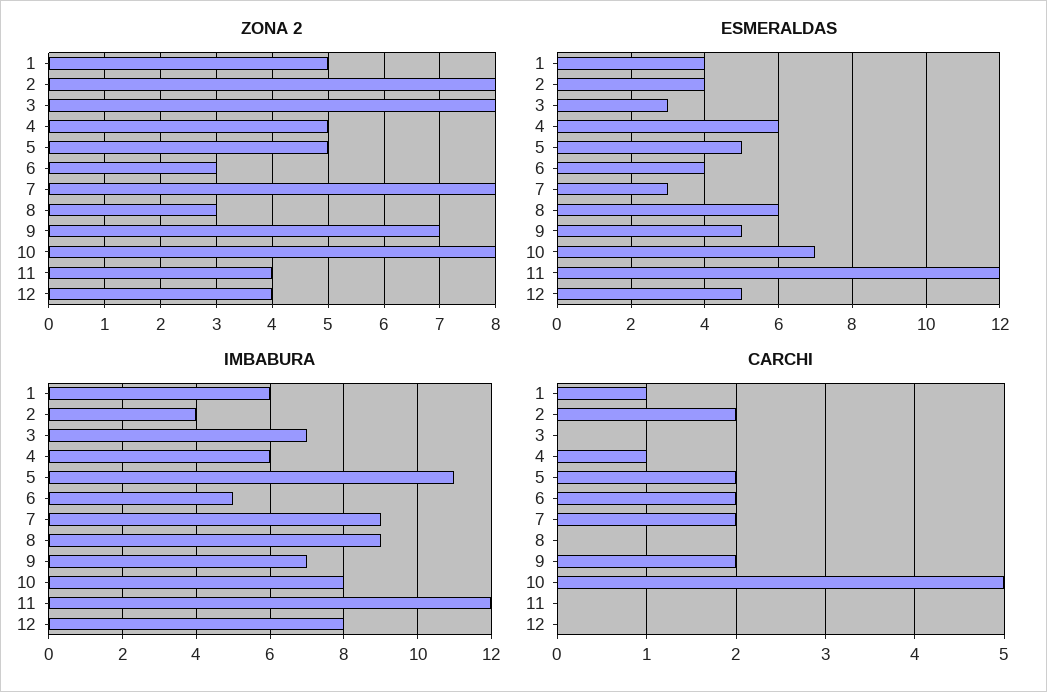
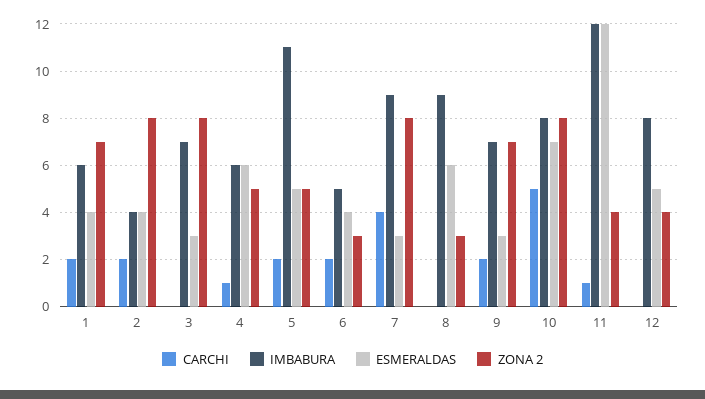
ZONA 2, 1: 5 -> 7
ESMERALDAS, 9: 5 -> 3
CARCHI, 1: 1 -> 2
CARCHI, 7: 2 -> 4
CARCHI, 11: 0 -> 1

